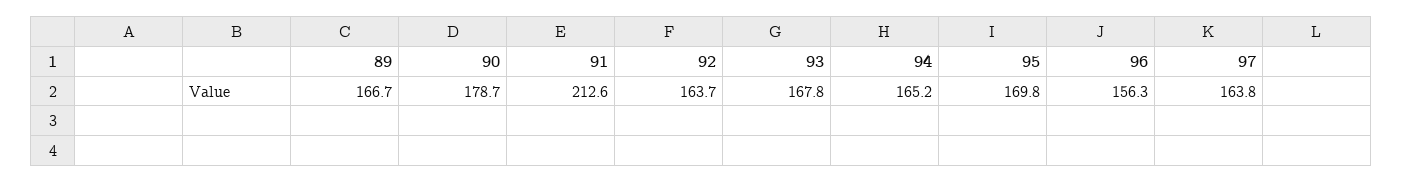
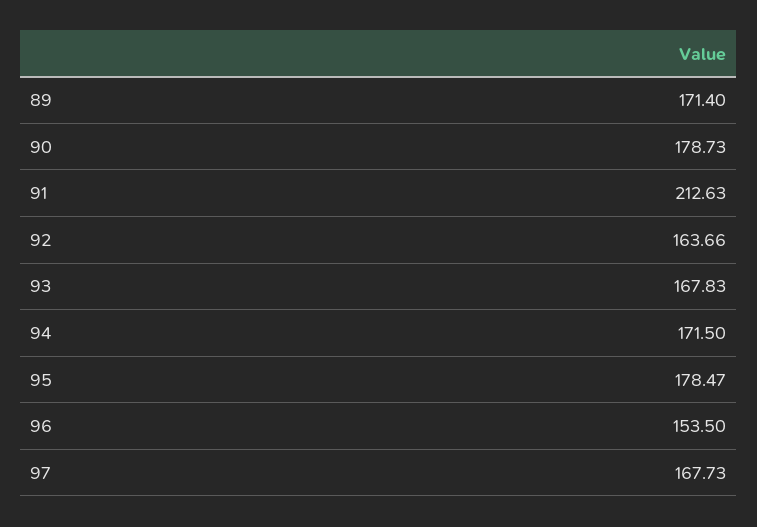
89: 166.7 -> 171.4
94: 165.2 -> 171.5
95: 169.8 -> 178.47
96: 156.3 -> 153.5
97: 163.8 -> 167.73

